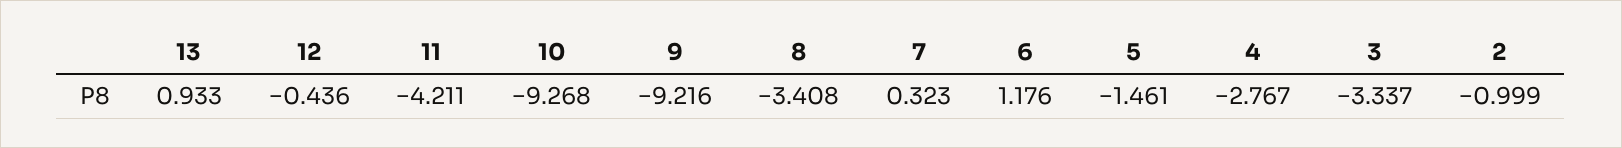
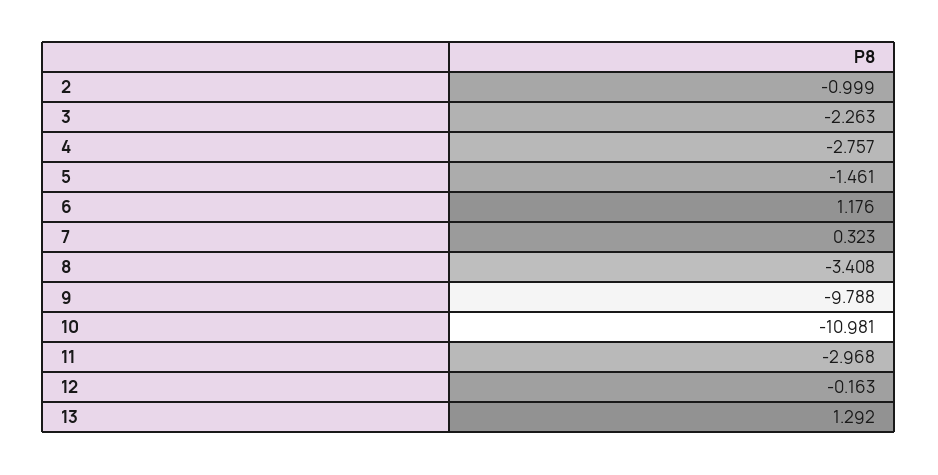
13: 0.933 -> 1.292
12: -0.436 -> -0.163
11: -4.211 -> -2.968
10: -9.268 -> -10.981
9: -9.216 -> -9.788
4: -2.767 -> -2.757
3: -3.337 -> -2.263

